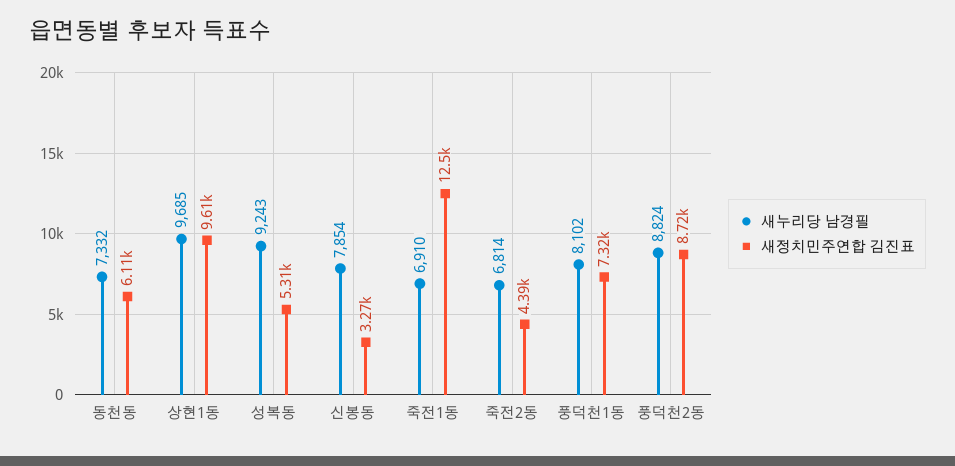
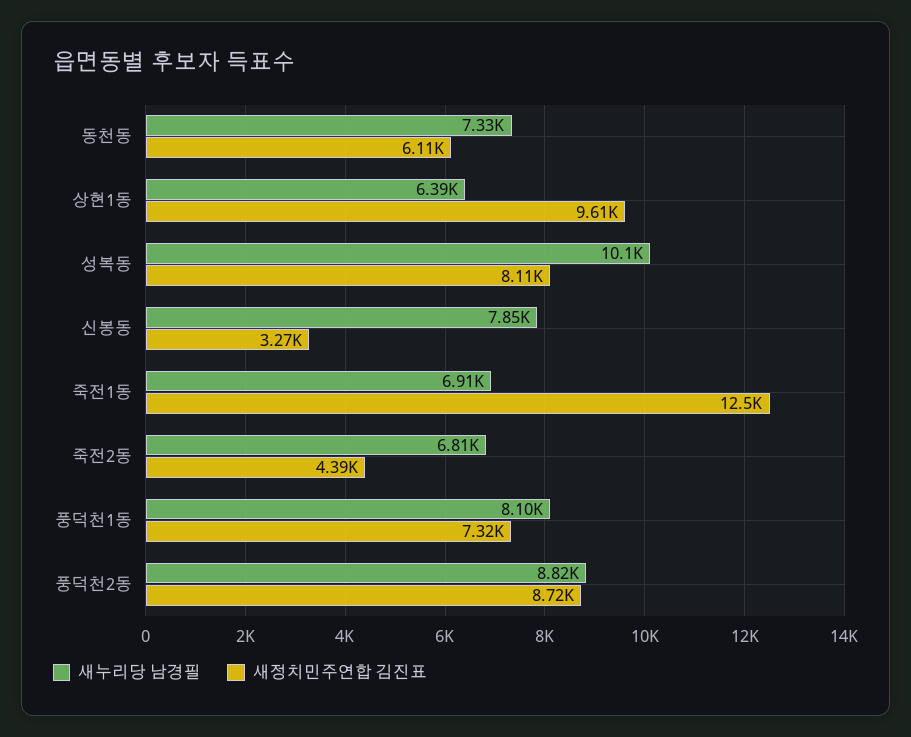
새누리당 남경필, 상현1동: 9685 -> 6390
새누리당 남경필, 성복동: 9243 -> 10100
새정치민주연합 김진표, 성복동: 5310 -> 8110

